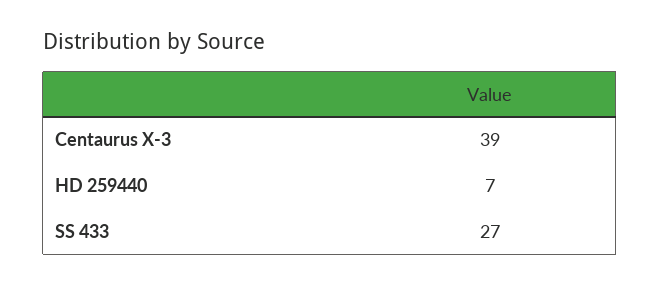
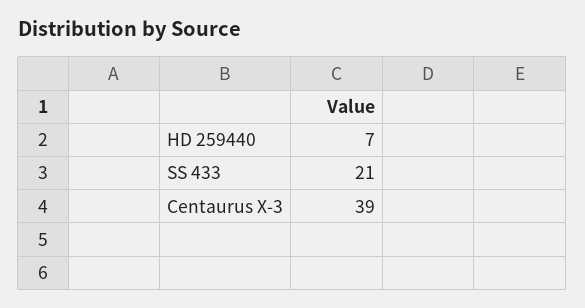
SS 433: 27 -> 21

